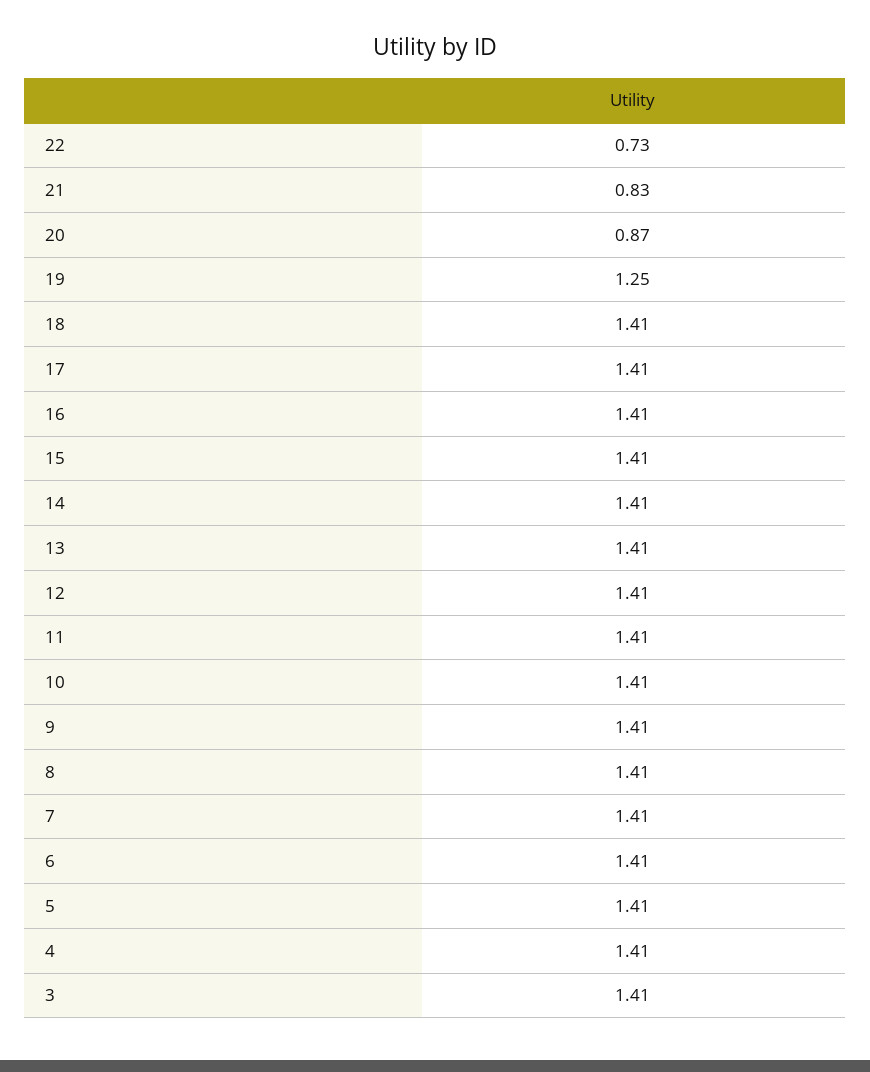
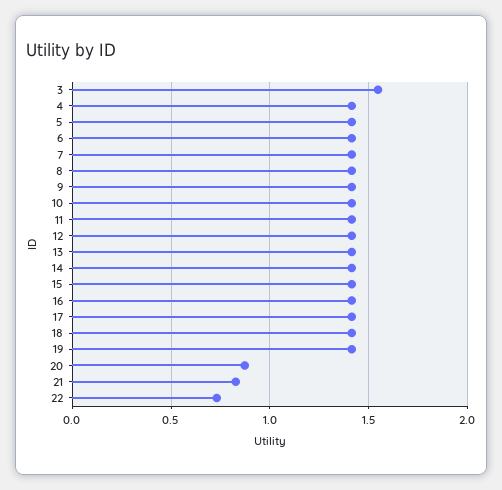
19: 1.25 -> 1.4
3: 1.41 -> 1.55

